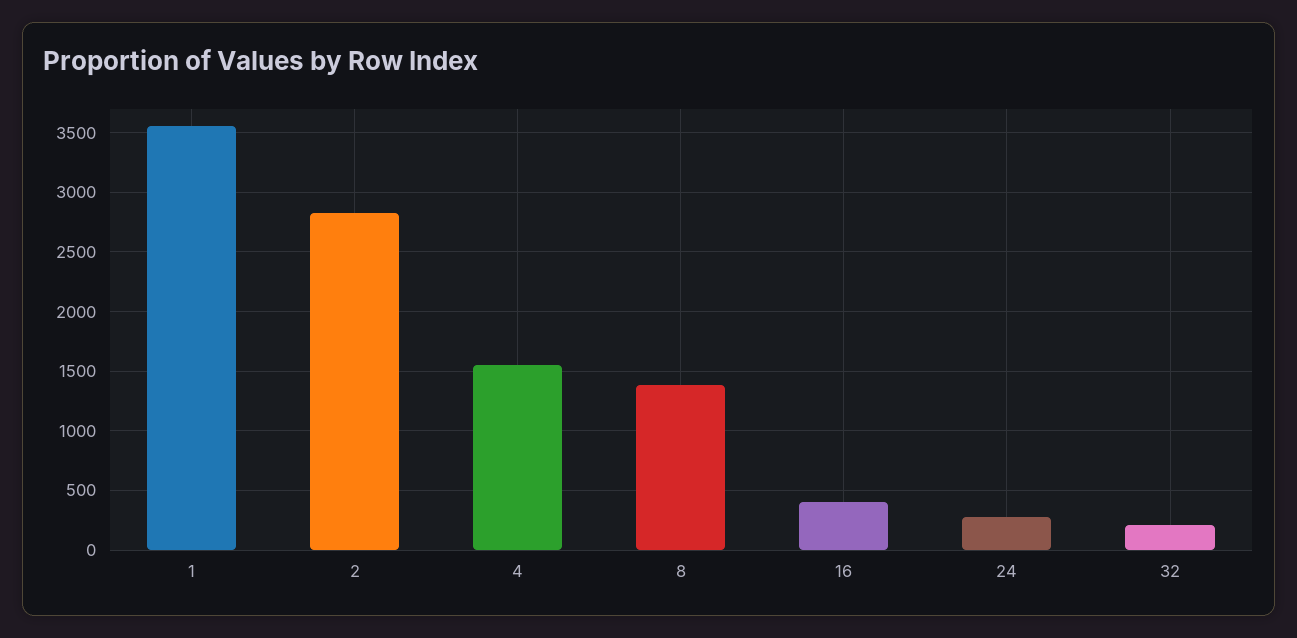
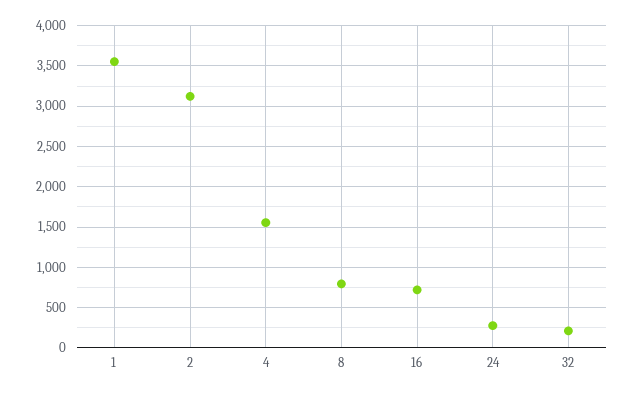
2: 2800 -> 3100
8: 1400 -> 800
16: 400 -> 700

